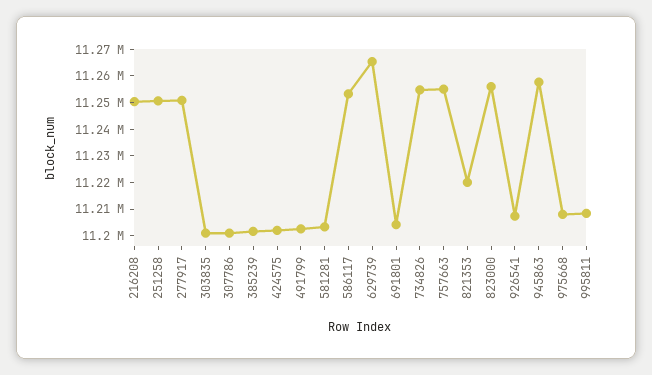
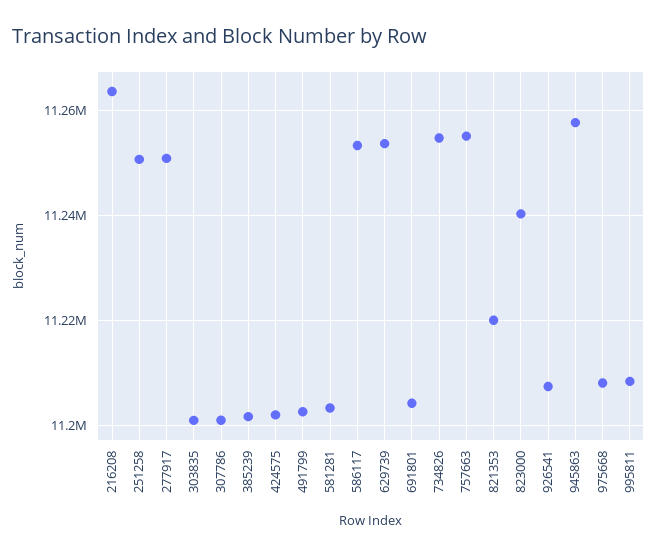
216208: 11250000 -> 11264000
629739: 11265000 -> 11254000
823000: 11255000 -> 11240000

